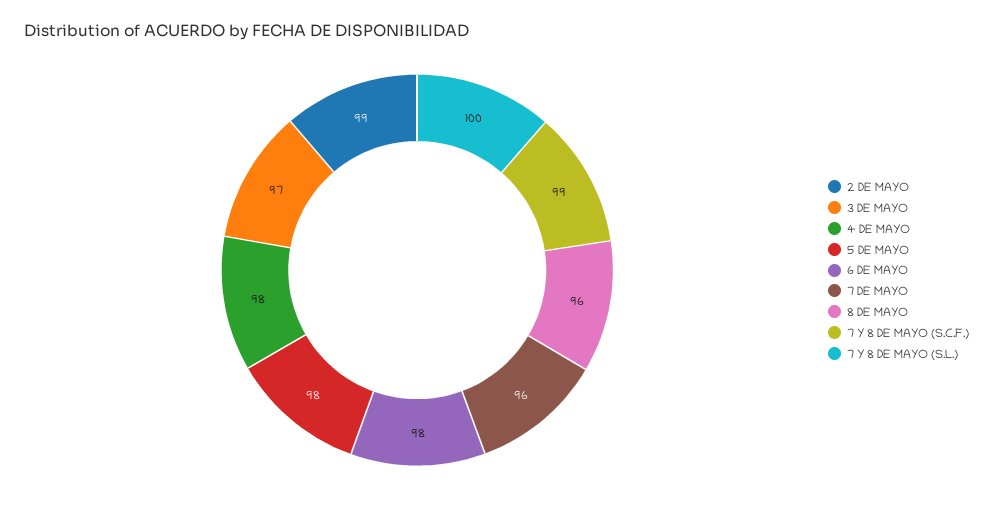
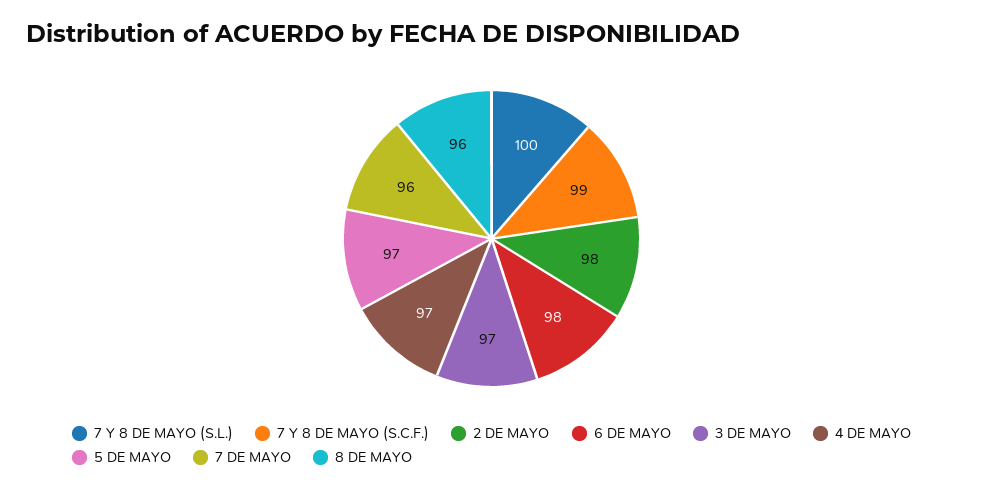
2 DE MAYO: 99 -> 98
4 DE MAYO: 98 -> 97
5 DE MAYO: 98 -> 97

